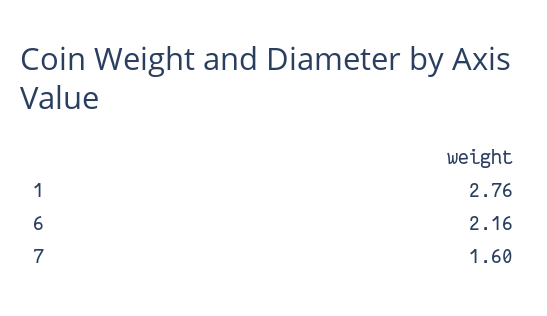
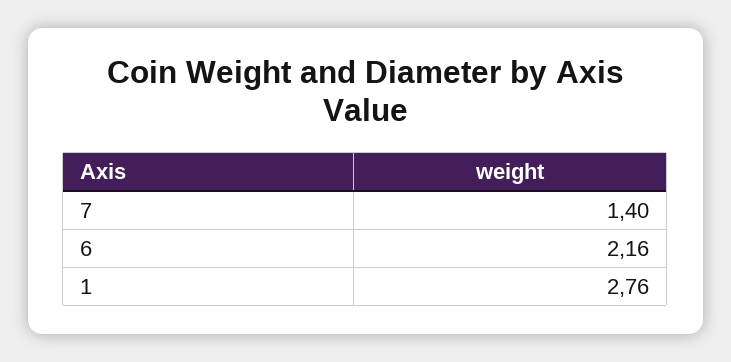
7: 1.6 -> 1.4

